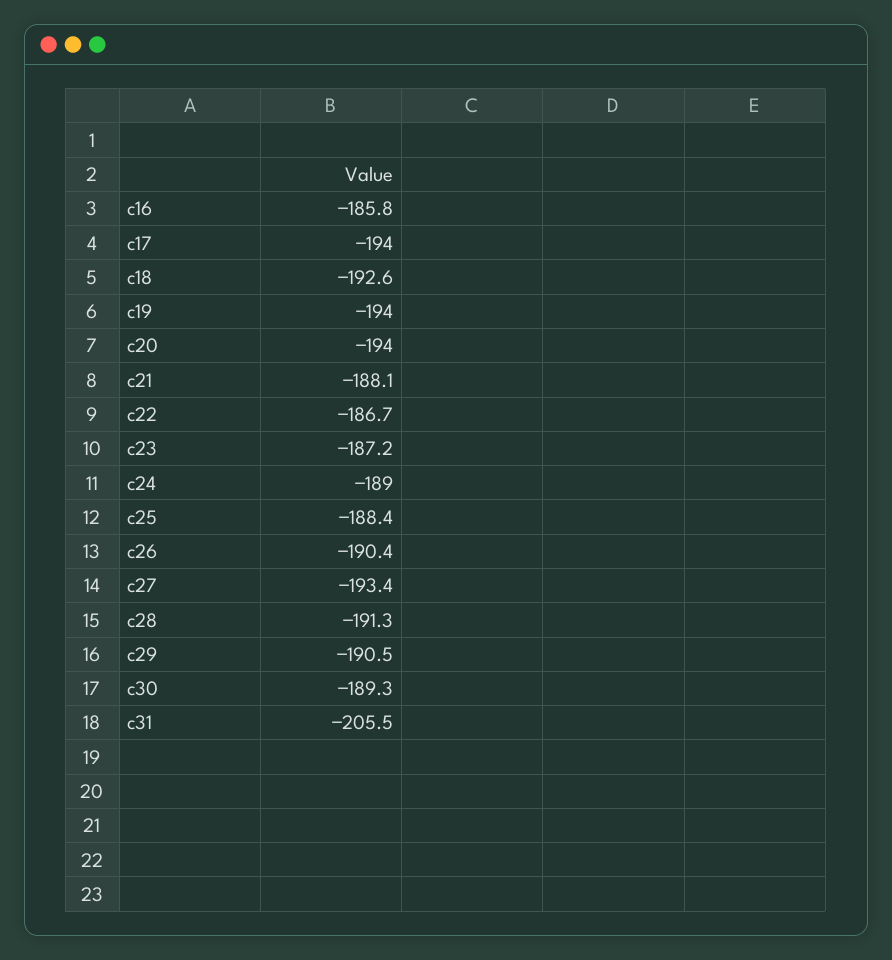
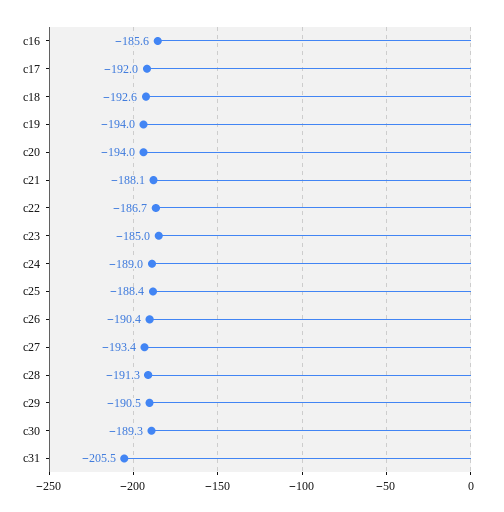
c16: -185.8 -> -185.6
c17: -194 -> -192
c23: -187.2 -> -185

